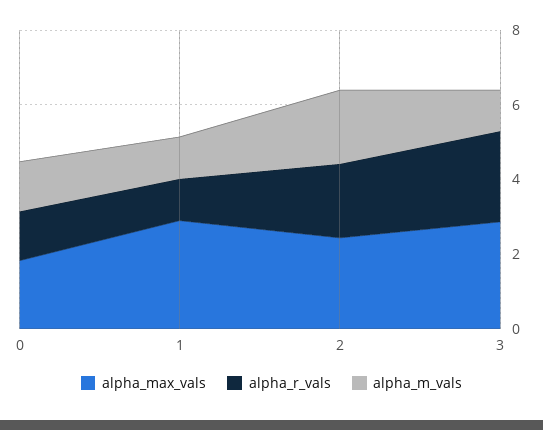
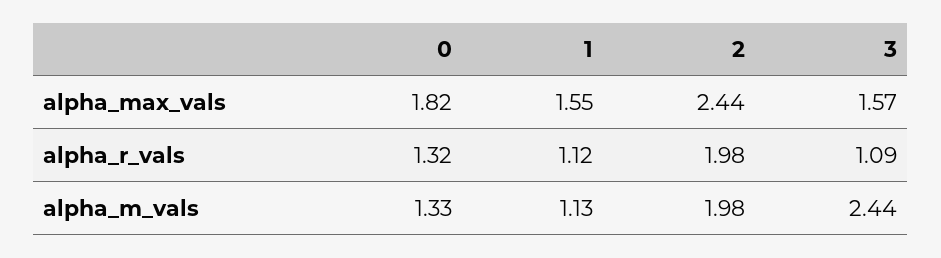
alpha_max_vals, 1: 3 -> 1.55
alpha_max_vals, 3: 3 -> 1.57
alpha_r_vals, 3: 2.5 -> 1.09
alpha_m_vals, 3: 1 -> 2.44

